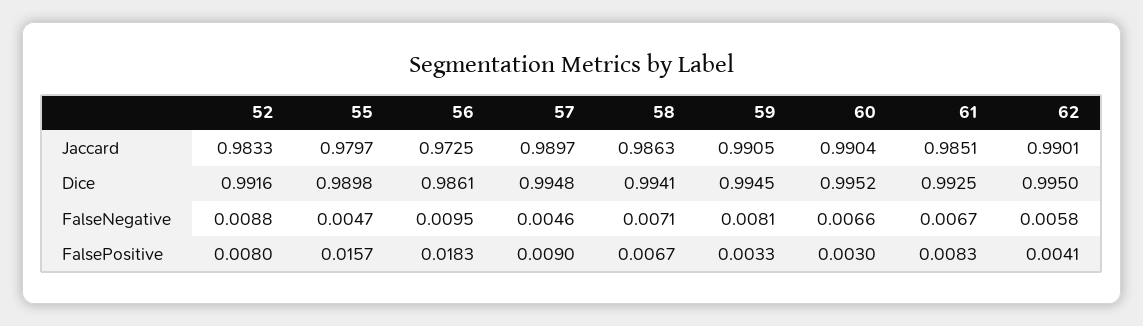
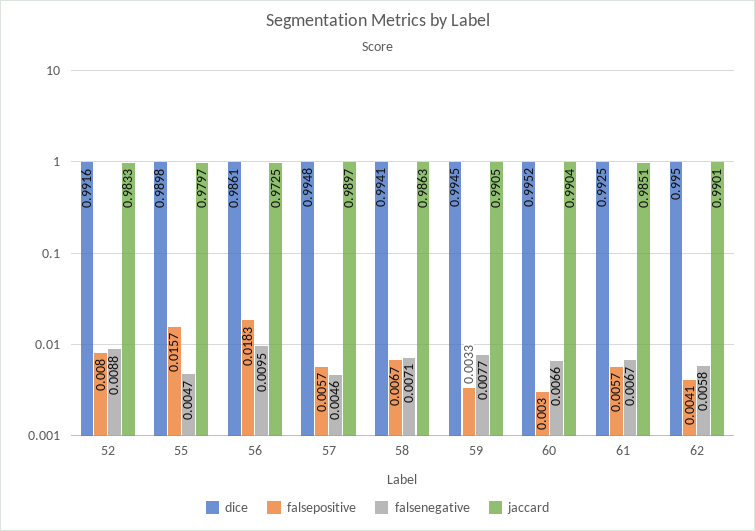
FalseNegative, 59: 0.0081 -> 0.0077
FalsePositive, 57: 0.009 -> 0.0057
FalsePositive, 61: 0.0083 -> 0.0057

